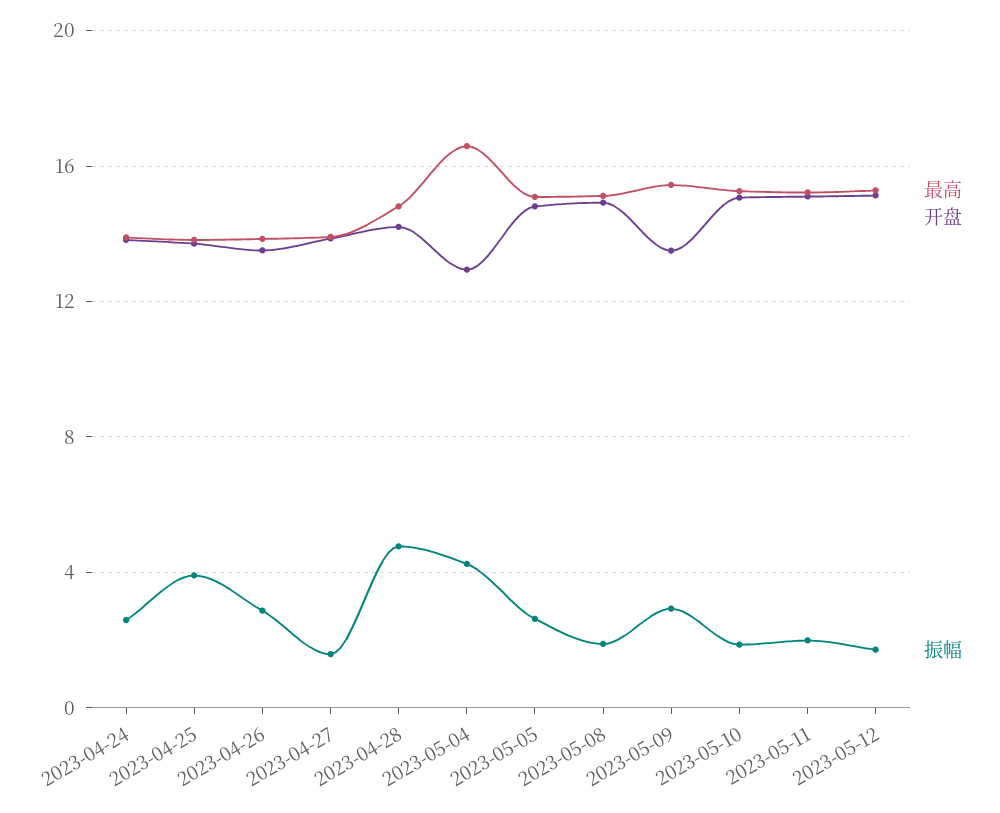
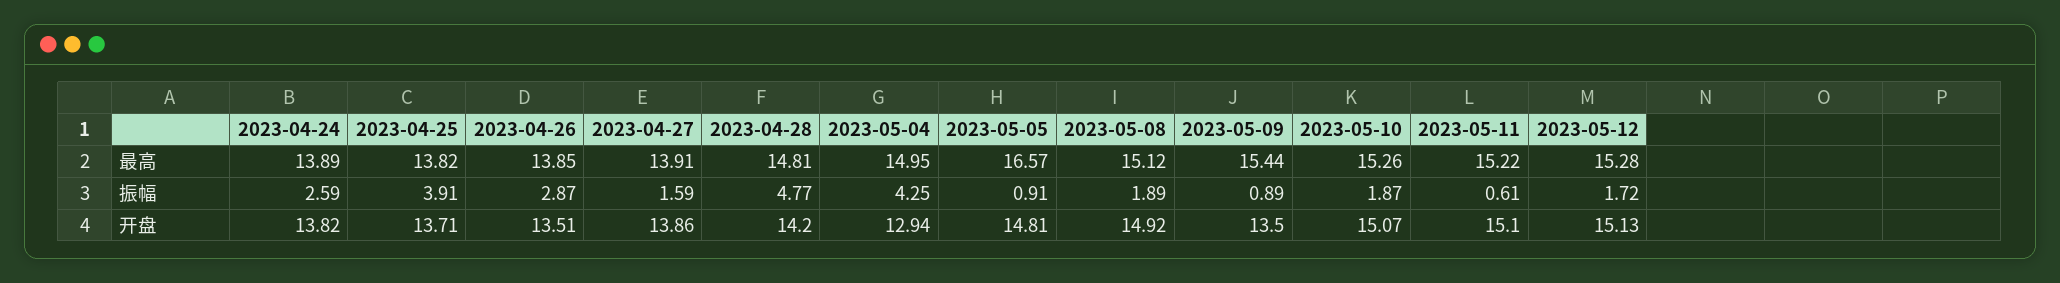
最高, 2023-05-04: 16.5 -> 14.95
最高, 2023-05-05: 15 -> 16.57
振幅, 2023-05-05: 2.5 -> 0.91
振幅, 2023-05-09: 3 -> 0.89
振幅, 2023-05-11: 2 -> 0.61

